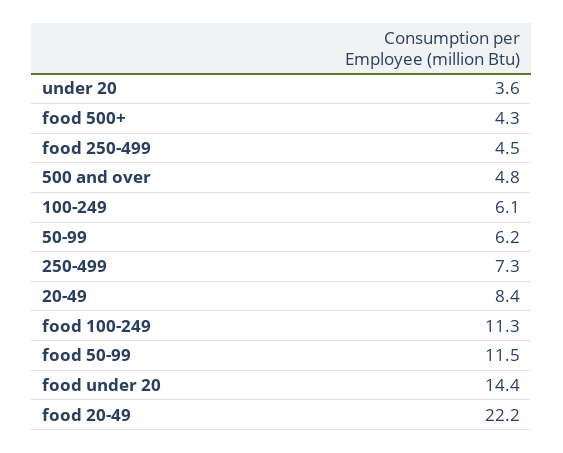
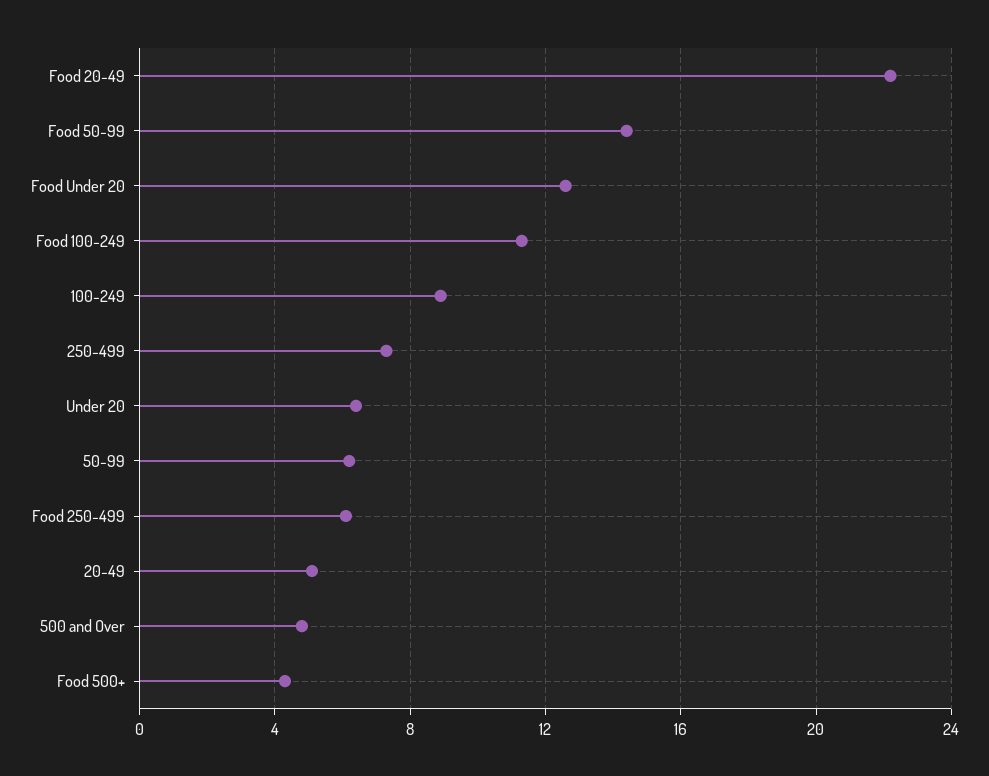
under 20: 3.6 -> 6.5
food 250-499: 4.5 -> 6
100-249: 6.1 -> 9
20-49: 8.4 -> 5
food 50-99: 11.5 -> 14.5
food under 20: 14.4 -> 12.5

